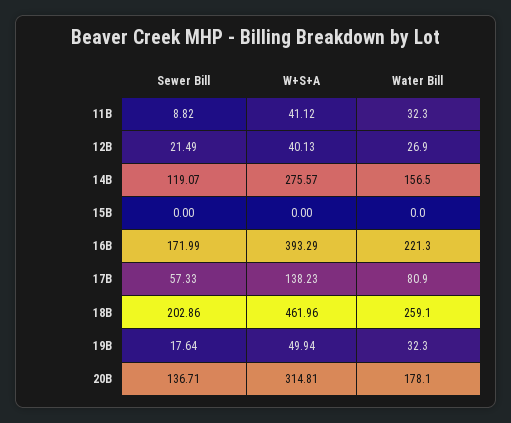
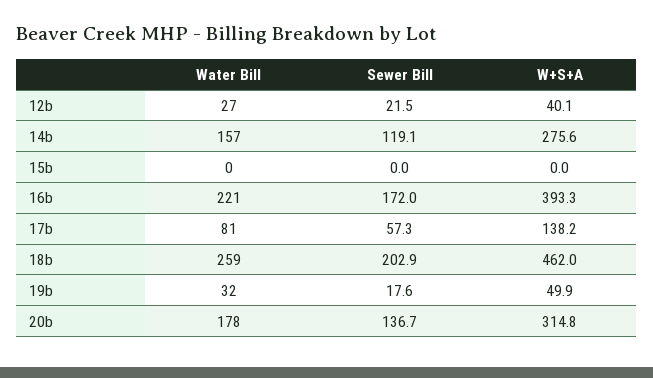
Sewer Bill, 11B: 8.82 -> none
W+S+A, 11B: 41.12 -> none
Water Bill, 11B: 32.3 -> none

